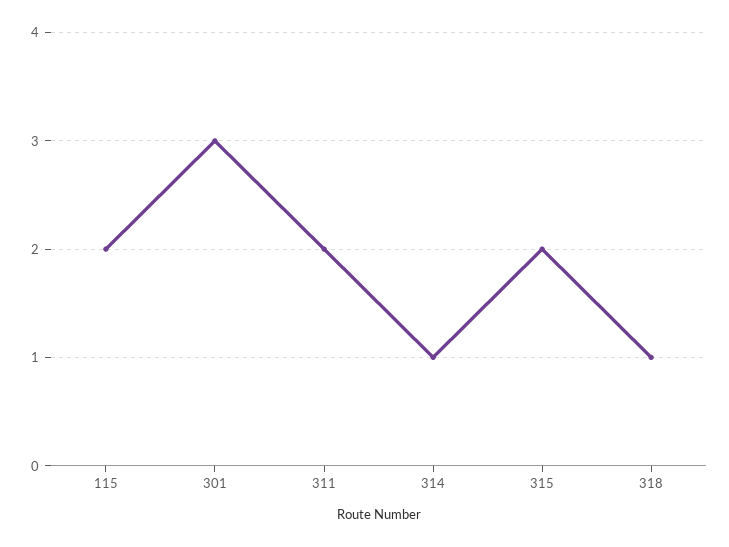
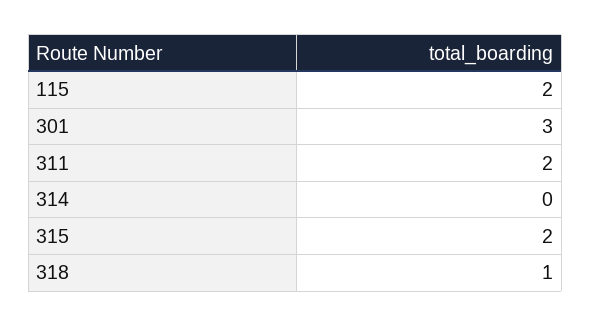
314: 1 -> 0

